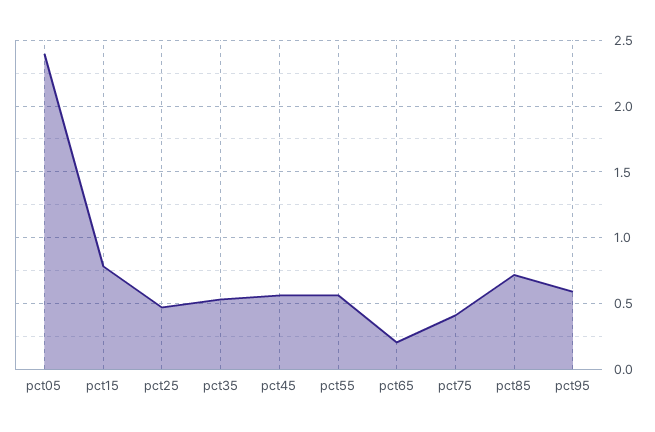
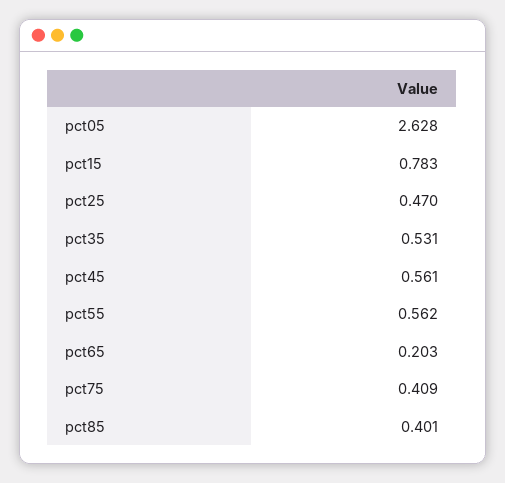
pct05: 2.4 -> 2.628
pct85: 0.7 -> 0.401
pct95: 0.6 -> none

